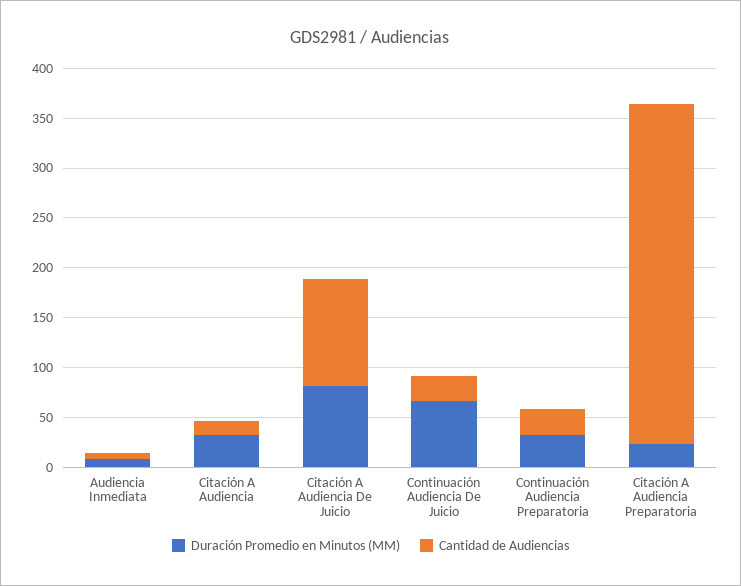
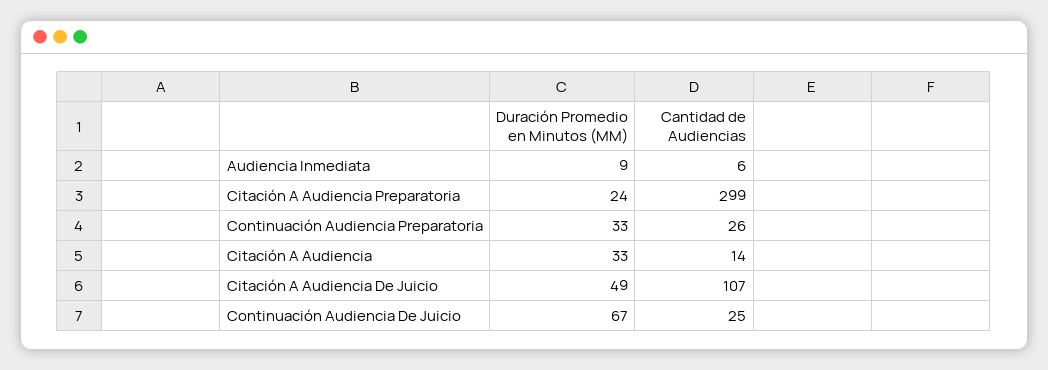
Duración Promedio en Minutos (MM), Citación A Audiencia De Juicio: 80 -> 49
Cantidad de Audiencias, Citación A Audiencia Preparatoria: 340 -> 299

